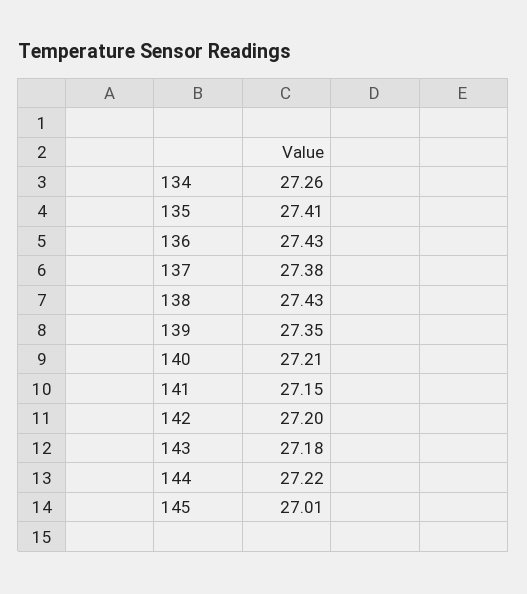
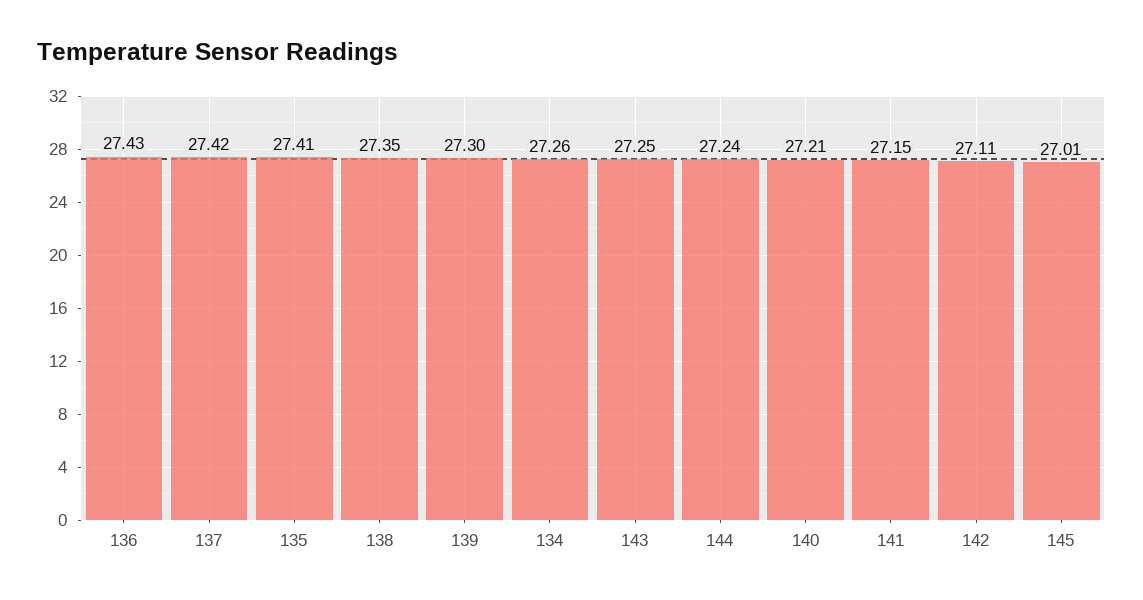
137: 27.38 -> 27.42
138: 27.43 -> 27.35
139: 27.35 -> 27.3
142: 27.2 -> 27.11
143: 27.18 -> 27.25
144: 27.22 -> 27.24

